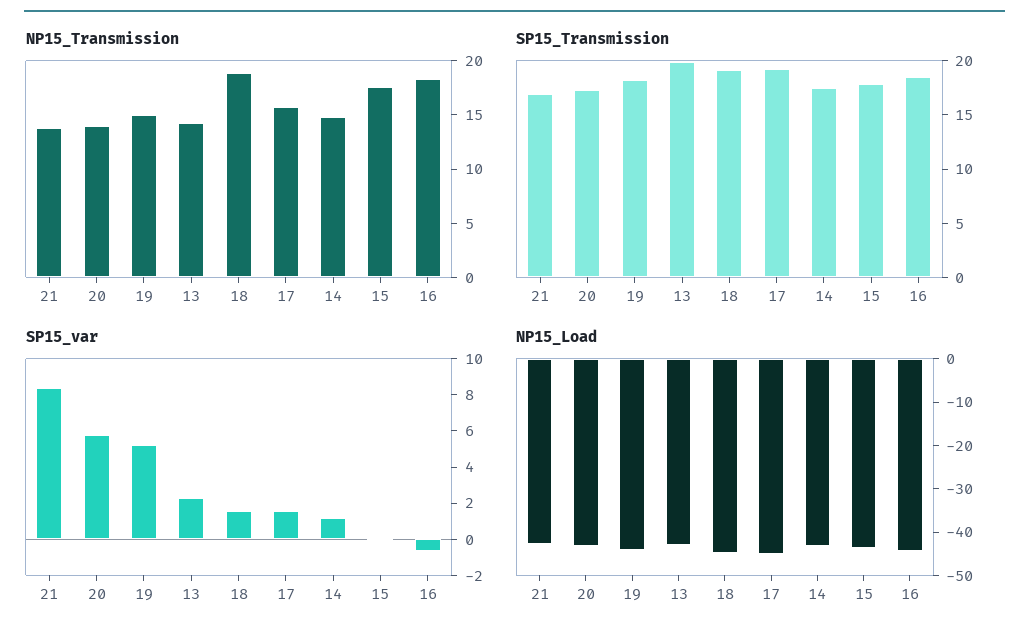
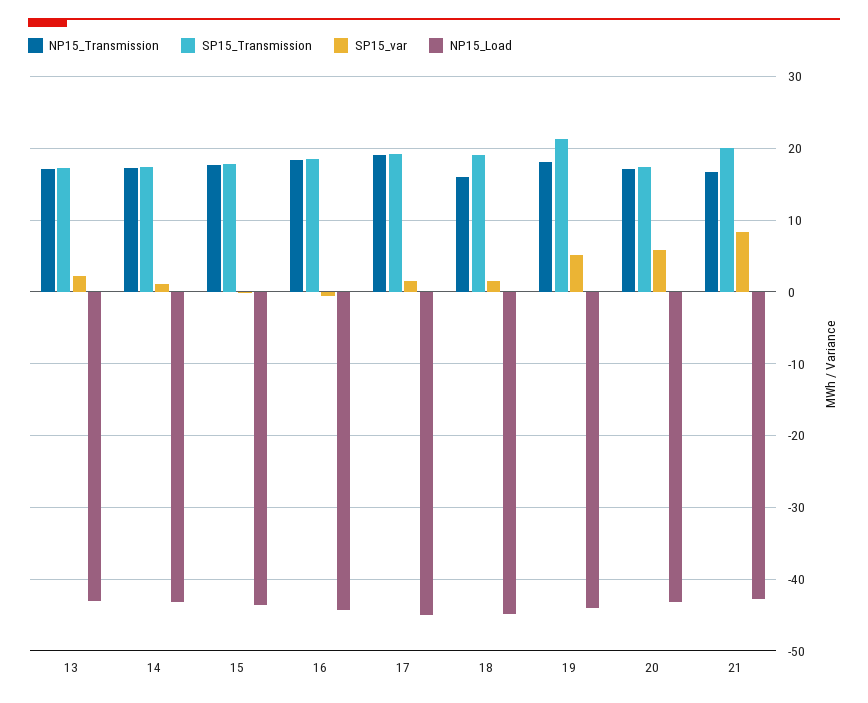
NP15_Transmission, 21: 14 -> 17
NP15_Transmission, 20: 14 -> 17
NP15_Transmission, 19: 15 -> 18
NP15_Transmission, 13: 14 -> 17
NP15_Transmission, 18: 19 -> 16
NP15_Transmission, 17: 16 -> 19
NP15_Transmission, 14: 15 -> 17
SP15_Transmission, 21: 17 -> 20
SP15_Transmission, 19: 18 -> 21
SP15_Transmission, 13: 20 -> 17

